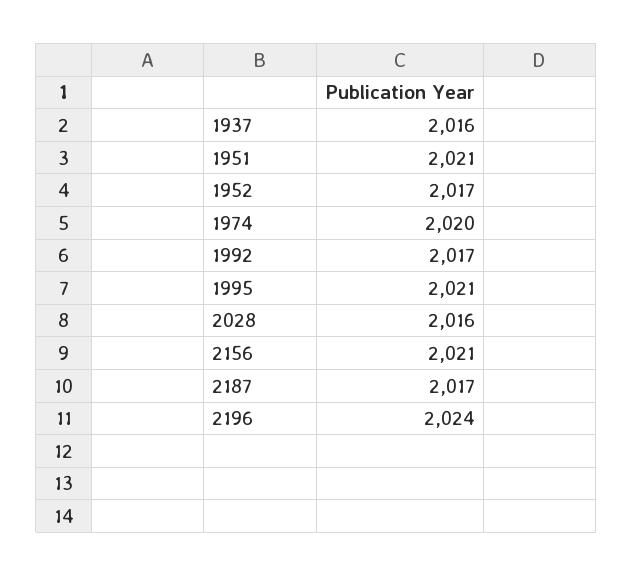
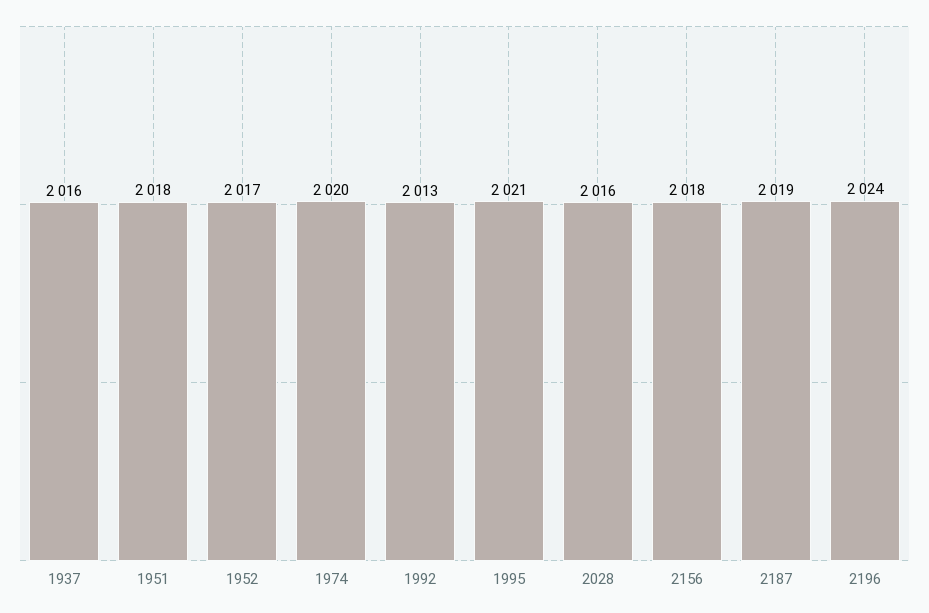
1951: 2021 -> 2018
1992: 2017 -> 2013
2156: 2021 -> 2018
2187: 2017 -> 2019

